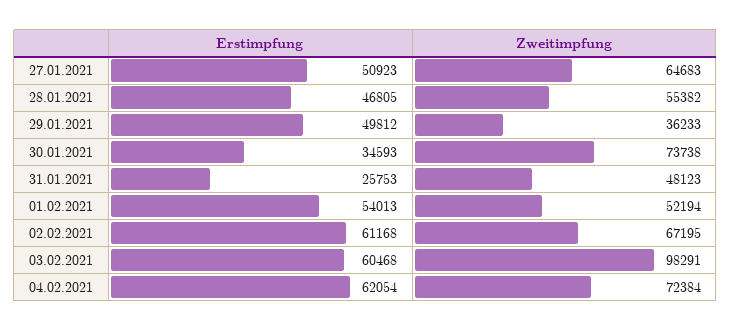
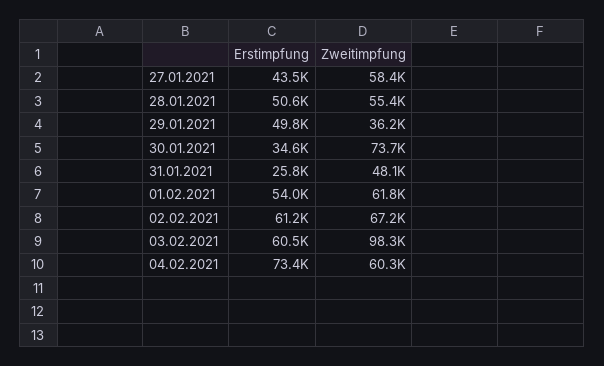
Erstimpfung, 27.01.2021: 50923 -> 43500
Zweitimpfung, 27.01.2021: 64683 -> 58400
Erstimpfung, 28.01.2021: 46805 -> 50600
Zweitimpfung, 01.02.2021: 52194 -> 61800
Erstimpfung, 04.02.2021: 62054 -> 73400
Zweitimpfung, 04.02.2021: 72384 -> 60300

